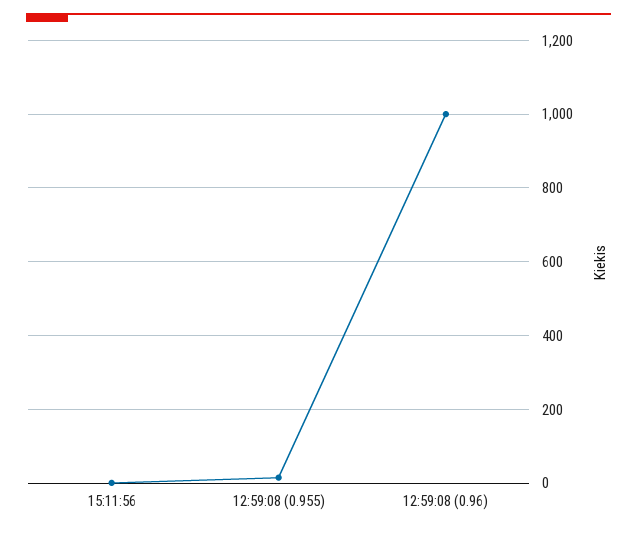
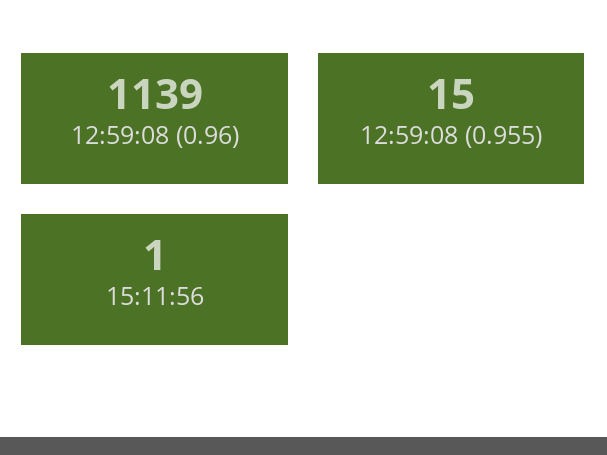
12:59:08 (0.96): 1000 -> 1139

